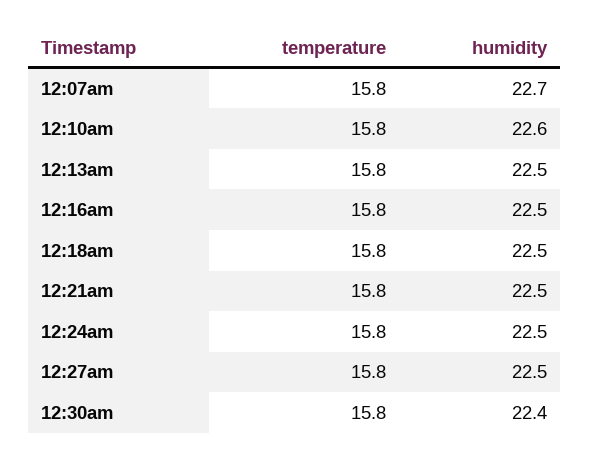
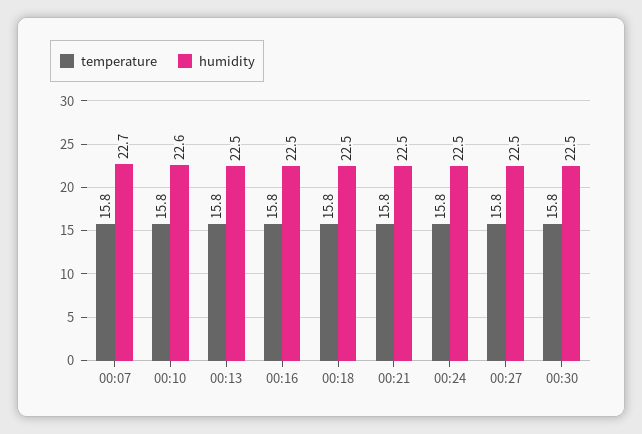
humidity, 12:30am: 22.4 -> 22.5

